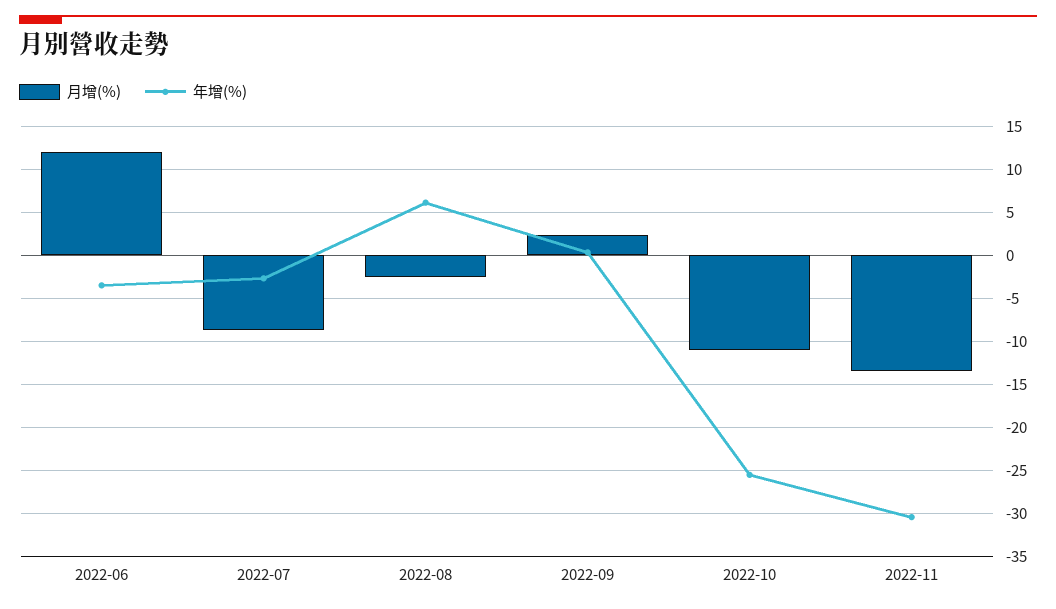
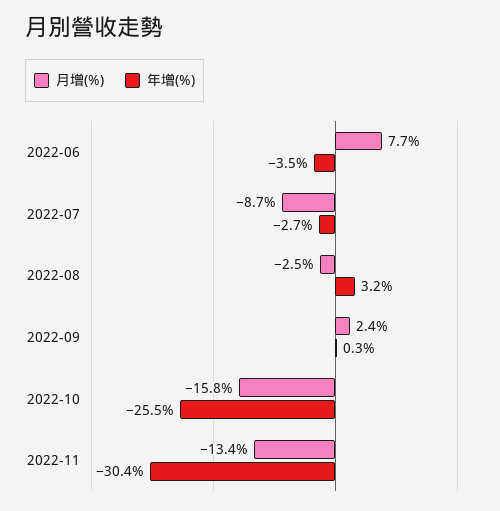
月增(%), 2022-06: 12 -> 7.7
年增(%), 2022-08: 6 -> 3.2
月增(%), 2022-10: -11 -> -15.8

